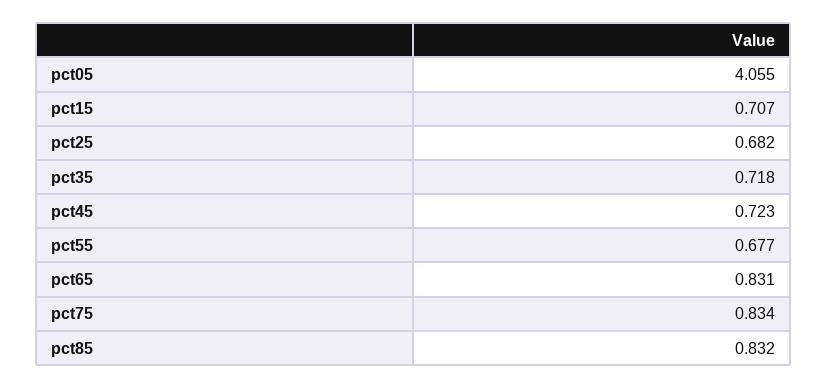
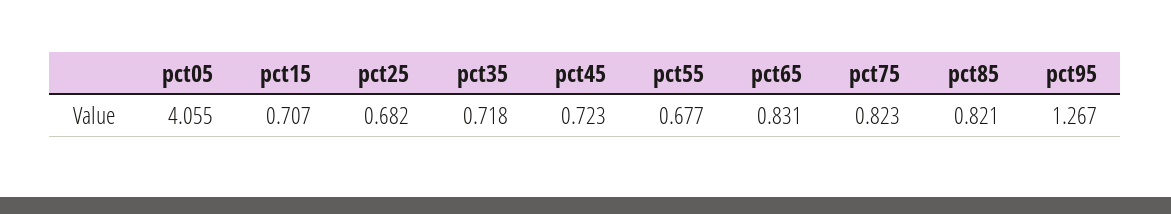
pct75: 0.834 -> 0.823
pct85: 0.832 -> 0.821
pct95: none -> 1.267

